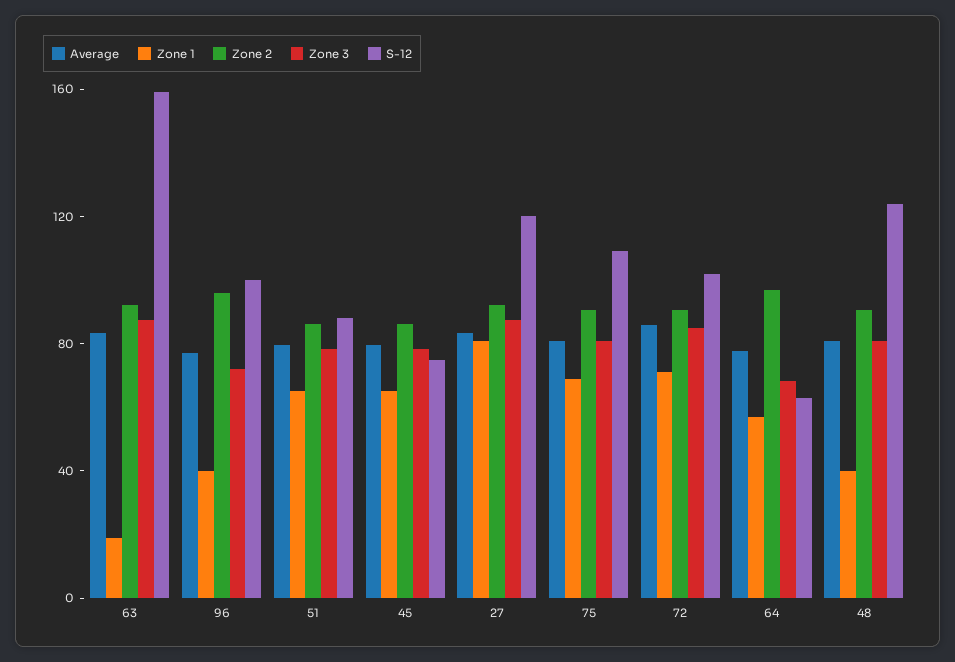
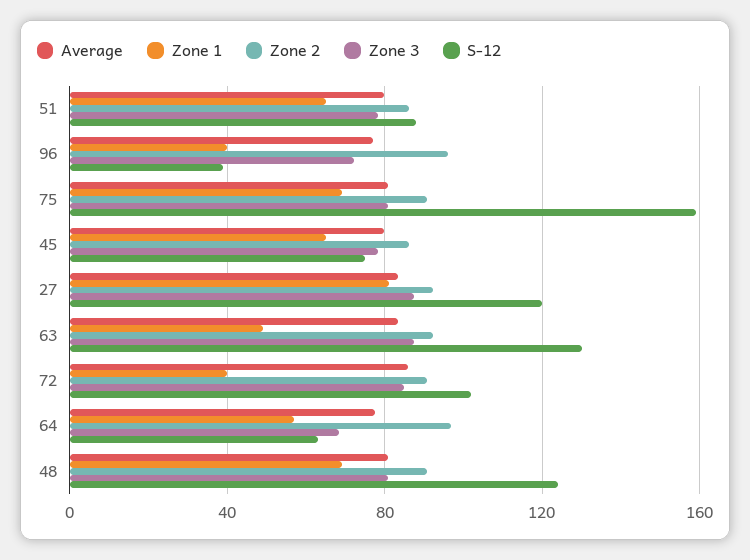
Zone 1, 63: 20 -> 50
S-12, 63: 160 -> 130
S-12, 96: 100 -> 40
S-12, 75: 110 -> 160
Zone 1, 72: 70 -> 40
Zone 1, 48: 40 -> 70

